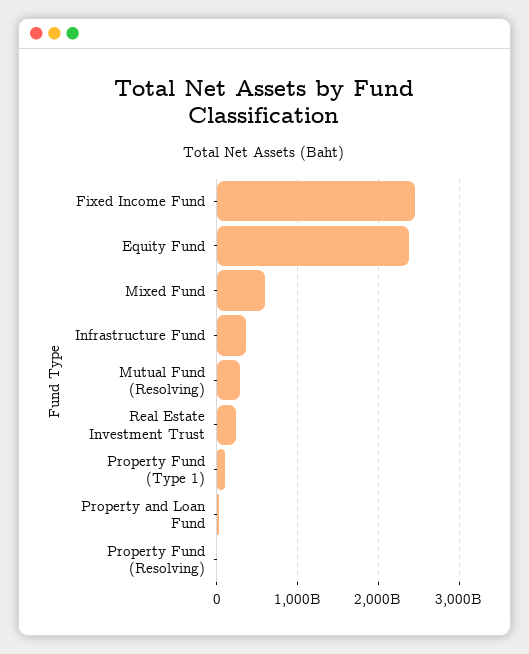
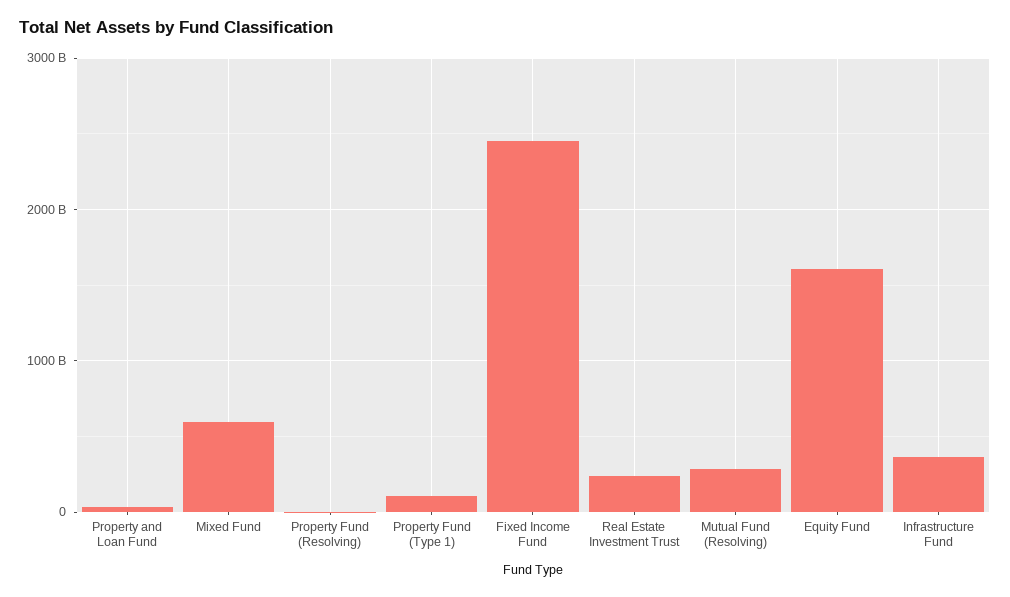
Equity Fund: 2400000000000 -> 1600000000000

